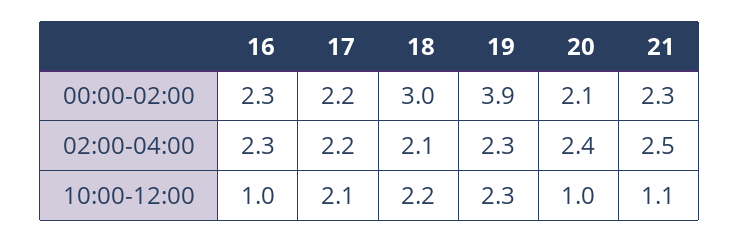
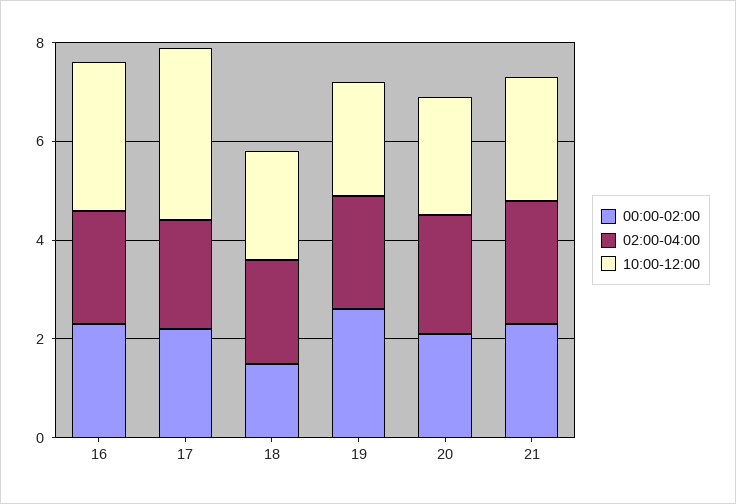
00:00-02:00, 18: 3 -> 1.5
00:00-02:00, 19: 3.9 -> 2.5
10:00-12:00, 16: 1 -> 3
10:00-12:00, 17: 2.1 -> 3.5
10:00-12:00, 20: 1 -> 2.5
10:00-12:00, 21: 1.1 -> 2.5

